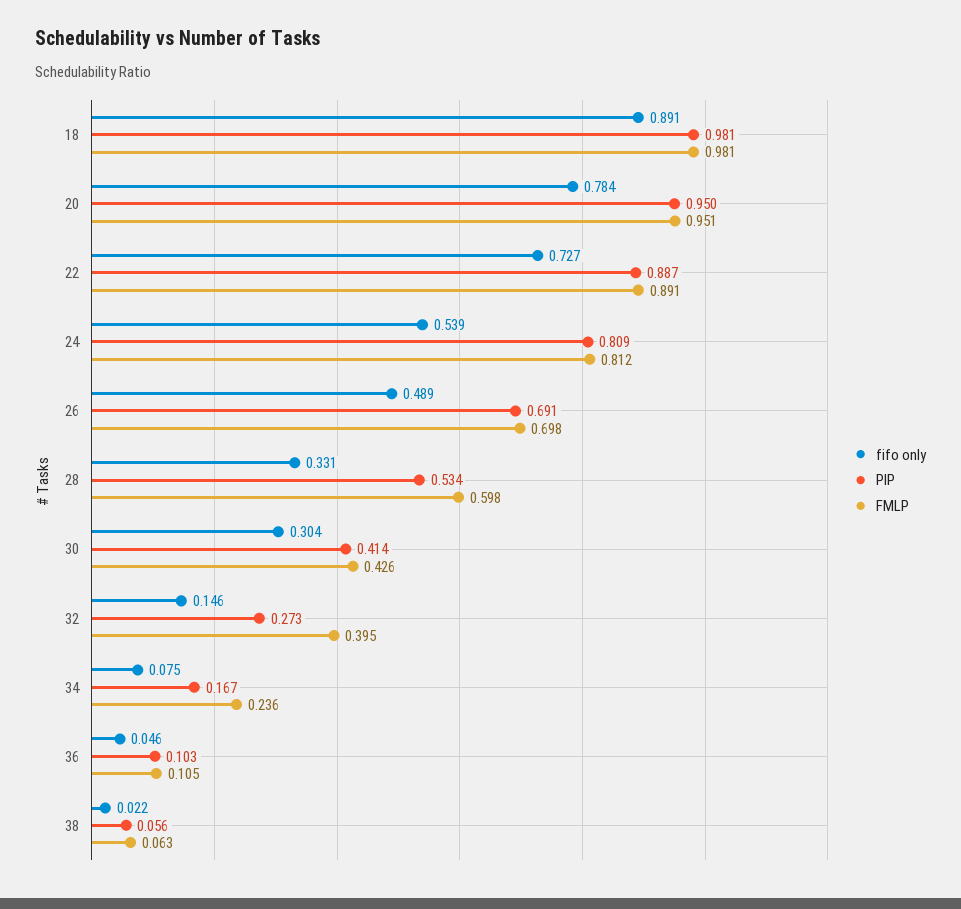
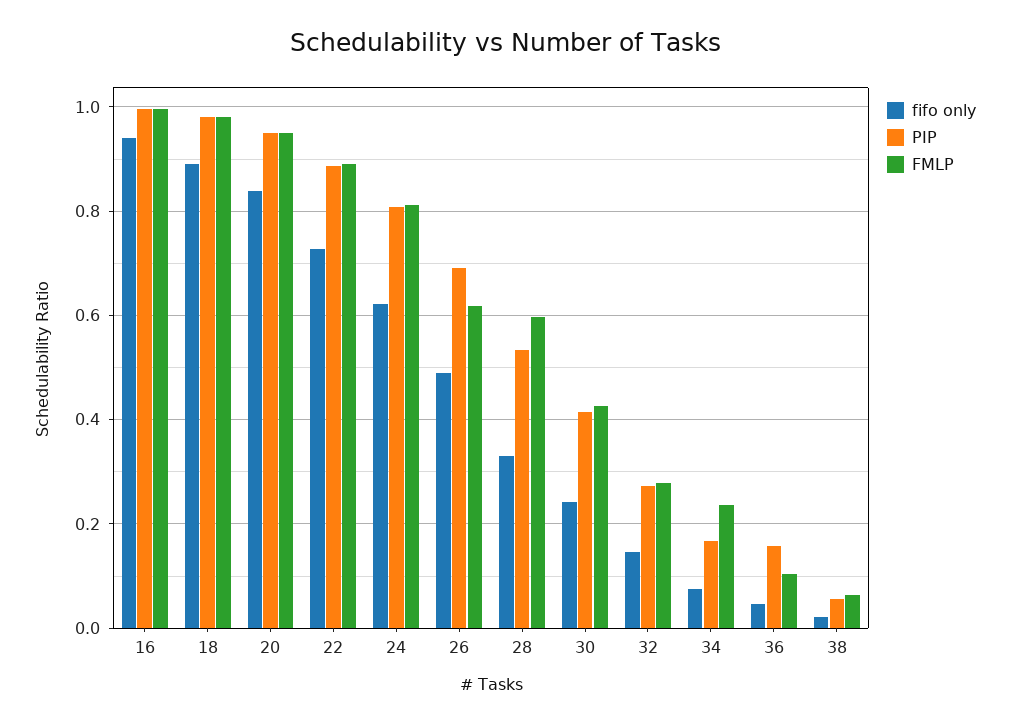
fifo only, 20: 0.784 -> 0.84
fifo only, 24: 0.539 -> 0.62
FMLP, 26: 0.698 -> 0.62
fifo only, 30: 0.304 -> 0.24
FMLP, 32: 0.395 -> 0.28
PIP, 36: 0.103 -> 0.16
fifo only, 16: none -> 0.94
PIP, 16: none -> 1
FMLP, 16: none -> 1

